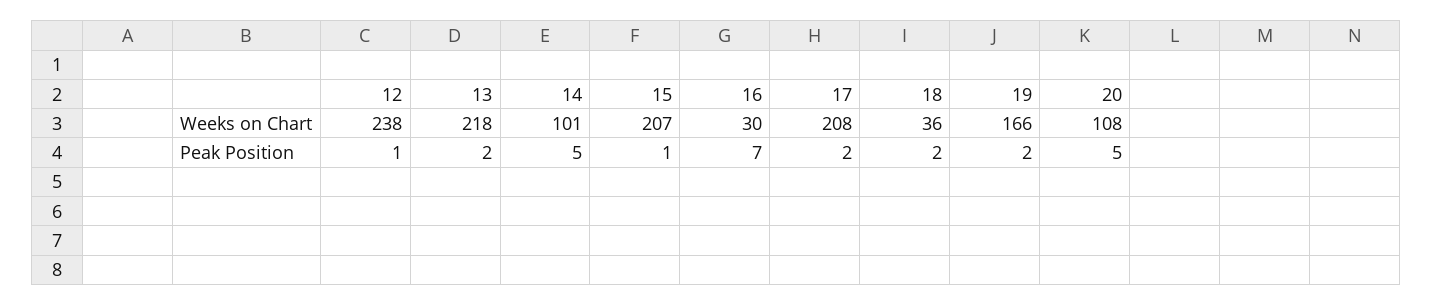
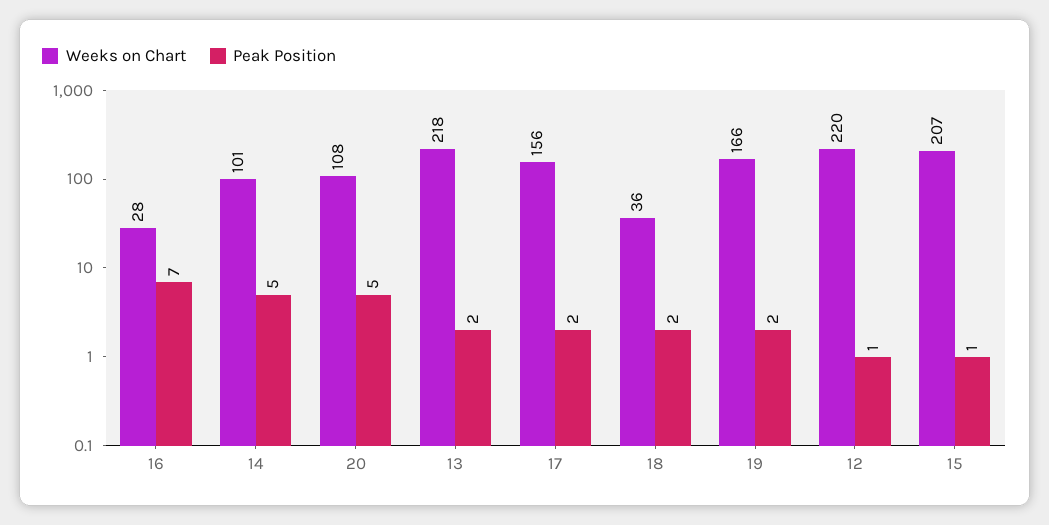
Weeks on Chart, 12: 238 -> 220
Weeks on Chart, 16: 30 -> 28
Weeks on Chart, 17: 208 -> 156

